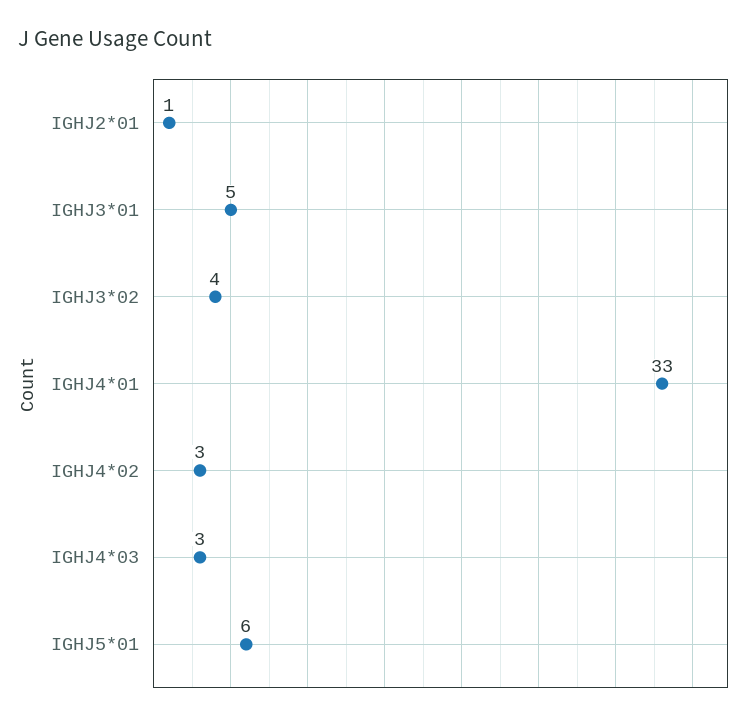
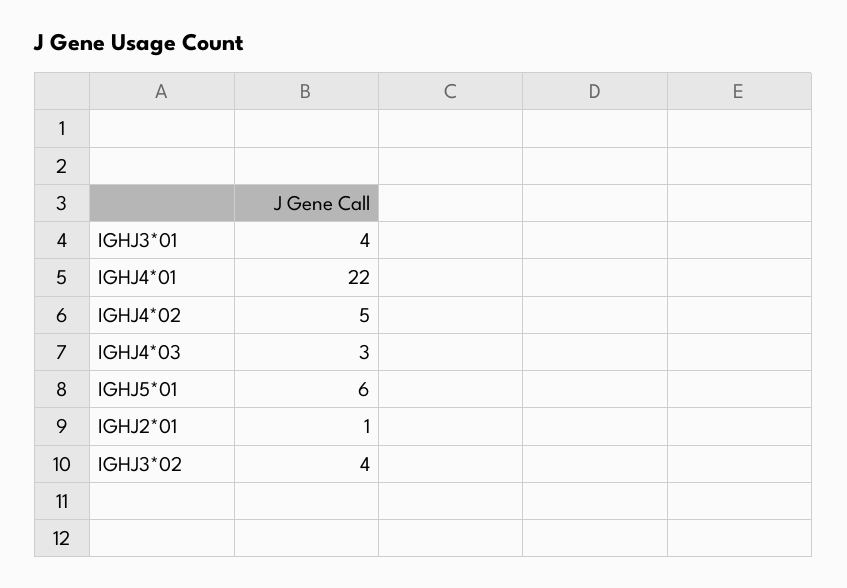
IGHJ3*01: 5 -> 4
IGHJ4*01: 33 -> 22
IGHJ4*02: 3 -> 5

